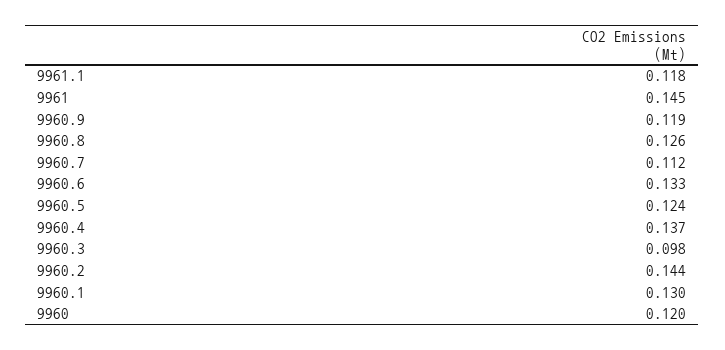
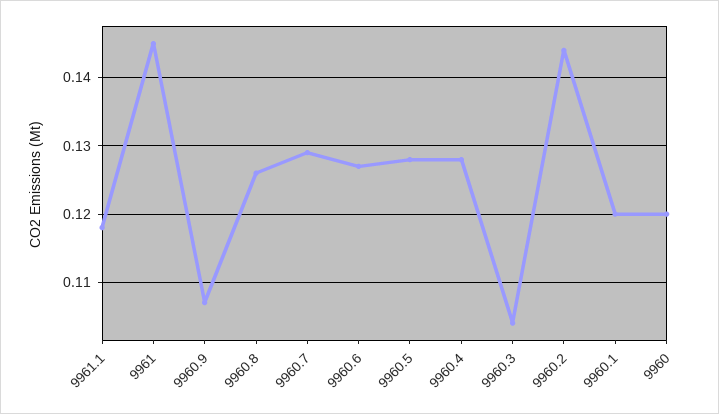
9960.9: 0.119 -> 0.107
9960.7: 0.112 -> 0.129
9960.6: 0.133 -> 0.127
9960.5: 0.124 -> 0.128
9960.4: 0.137 -> 0.128
9960.3: 0.098 -> 0.104
9960.1: 0.13 -> 0.12

